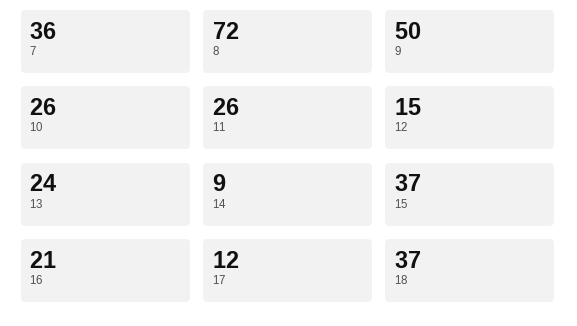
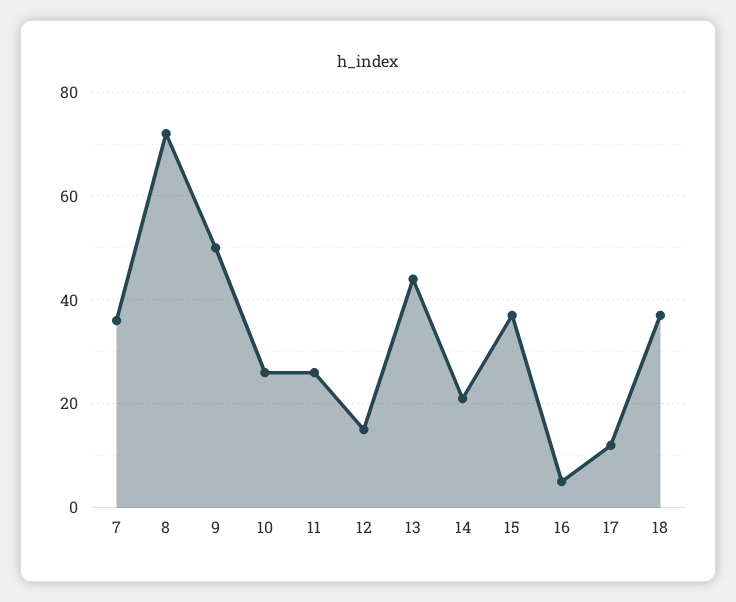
13: 24 -> 45
14: 9 -> 20
16: 21 -> 5

